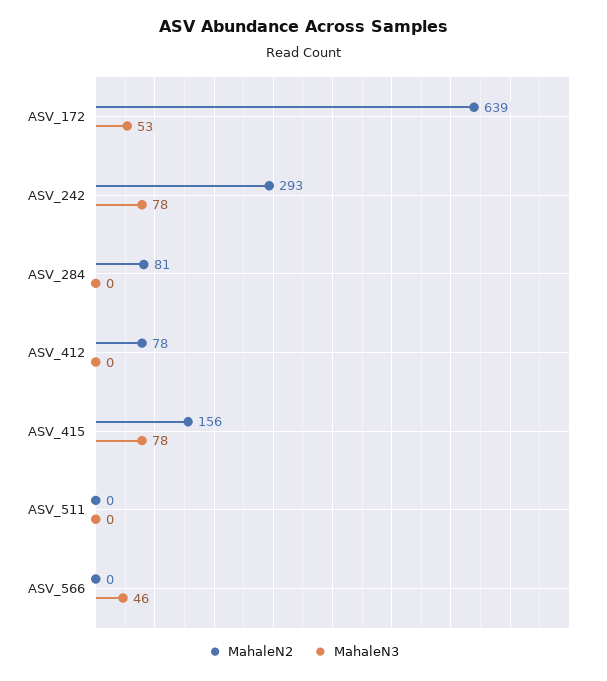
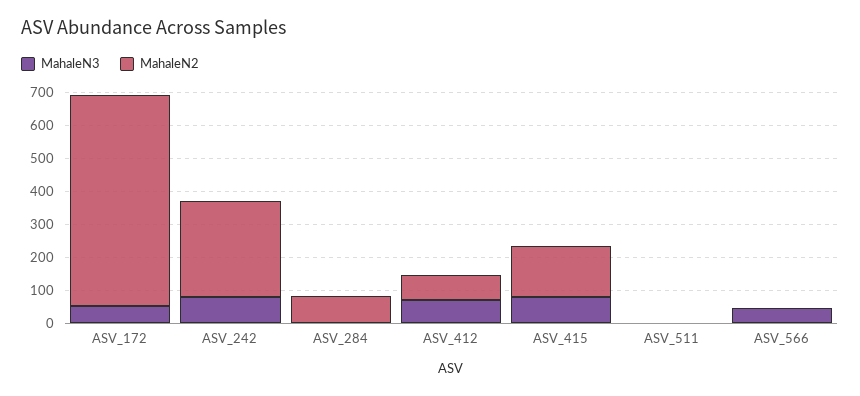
MahaleN3, ASV_412: 0 -> 75

